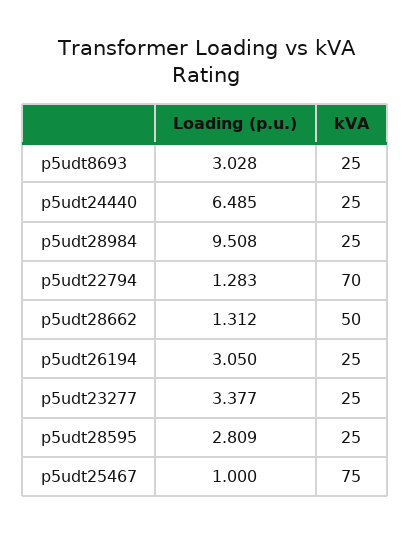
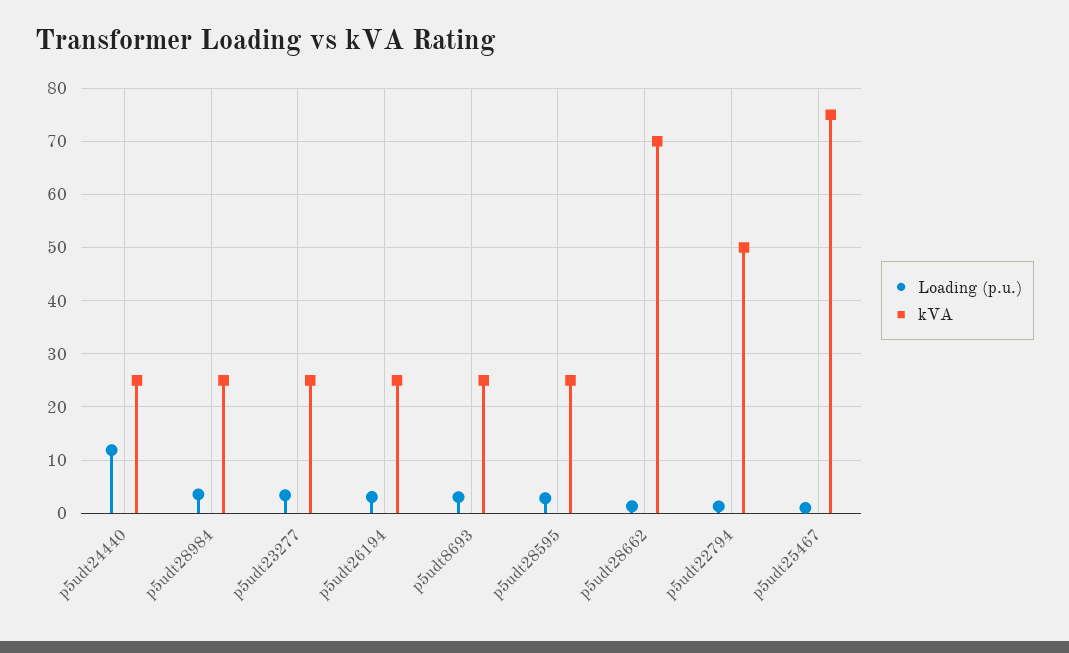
Loading (p.u.), p5udt24440: 6.485 -> 12
Loading (p.u.), p5udt28984: 9.508 -> 4
kVA, p5udt22794: 70 -> 50
kVA, p5udt28662: 50 -> 70

